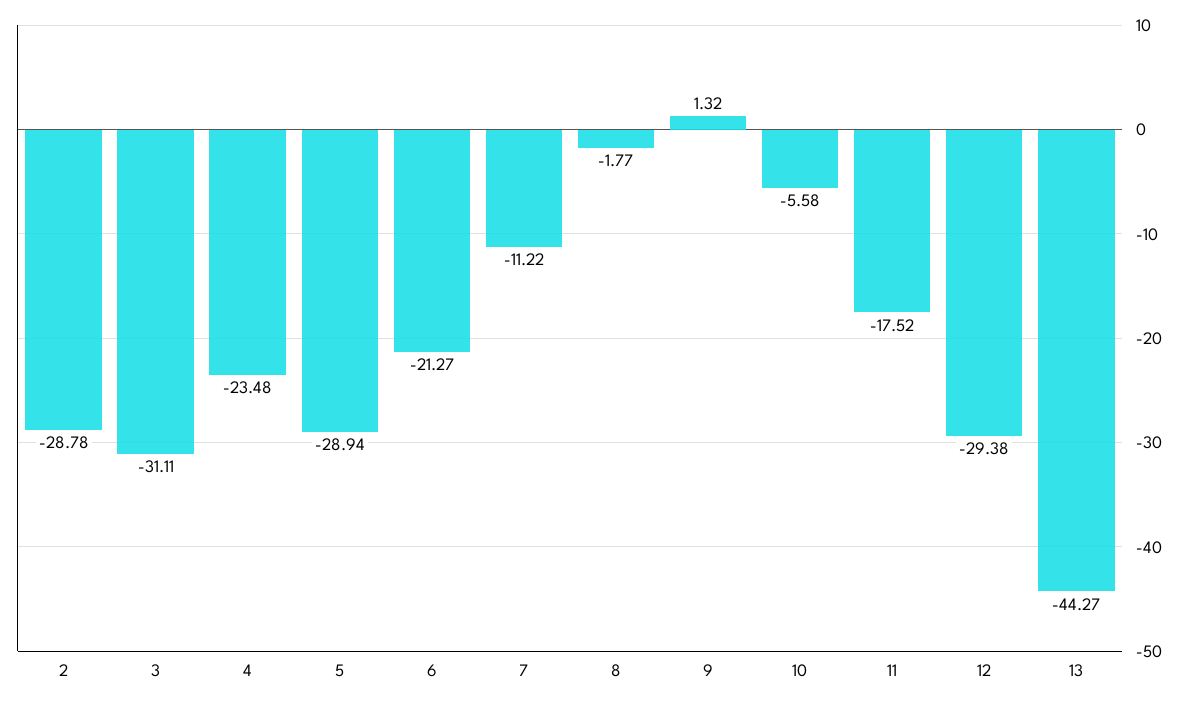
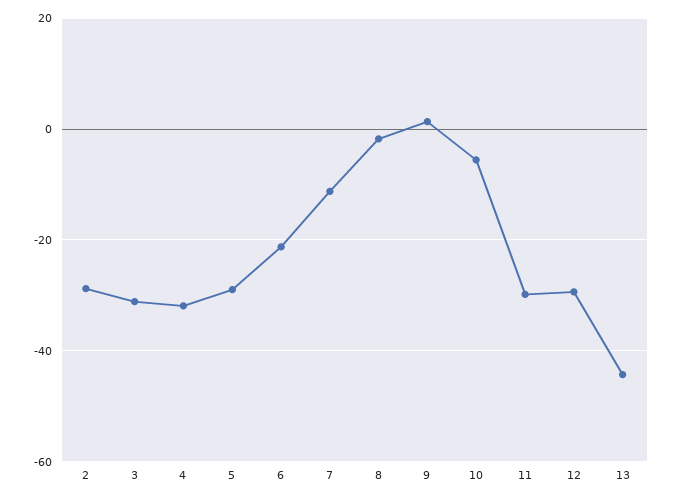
4: -23.48 -> -32
11: -17.52 -> -30

